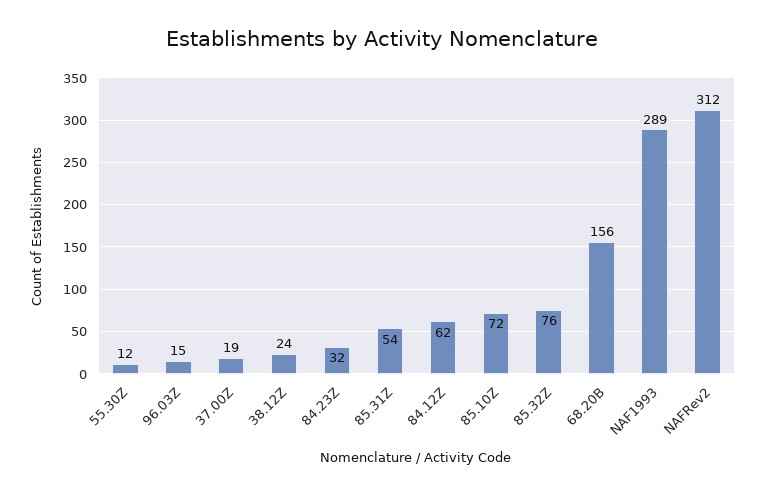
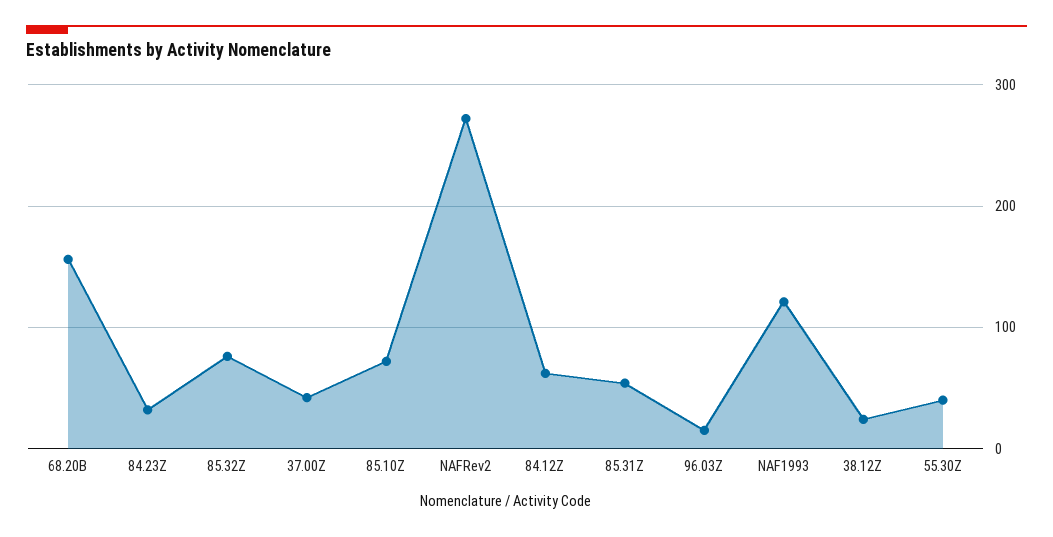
55.30Z: 12 -> 40
37.00Z: 19 -> 40
NAF1993: 289 -> 120
NAFRev2: 312 -> 270

